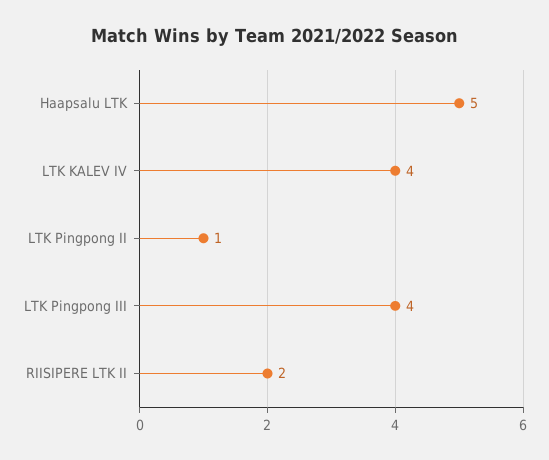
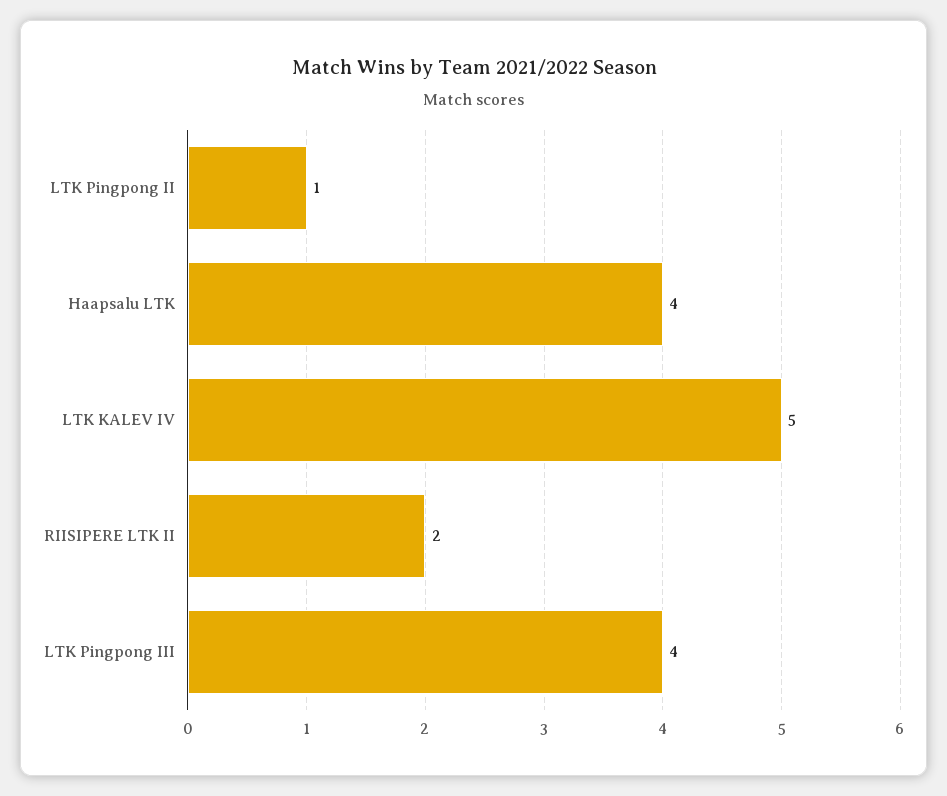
Haapsalu LTK: 5 -> 4
LTK KALEV IV: 4 -> 5

